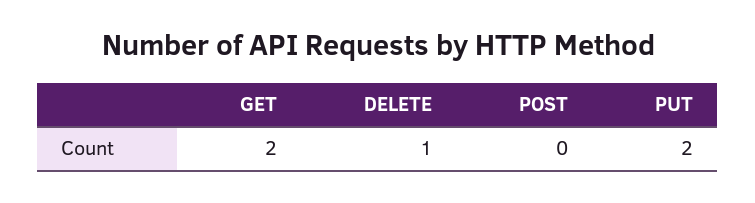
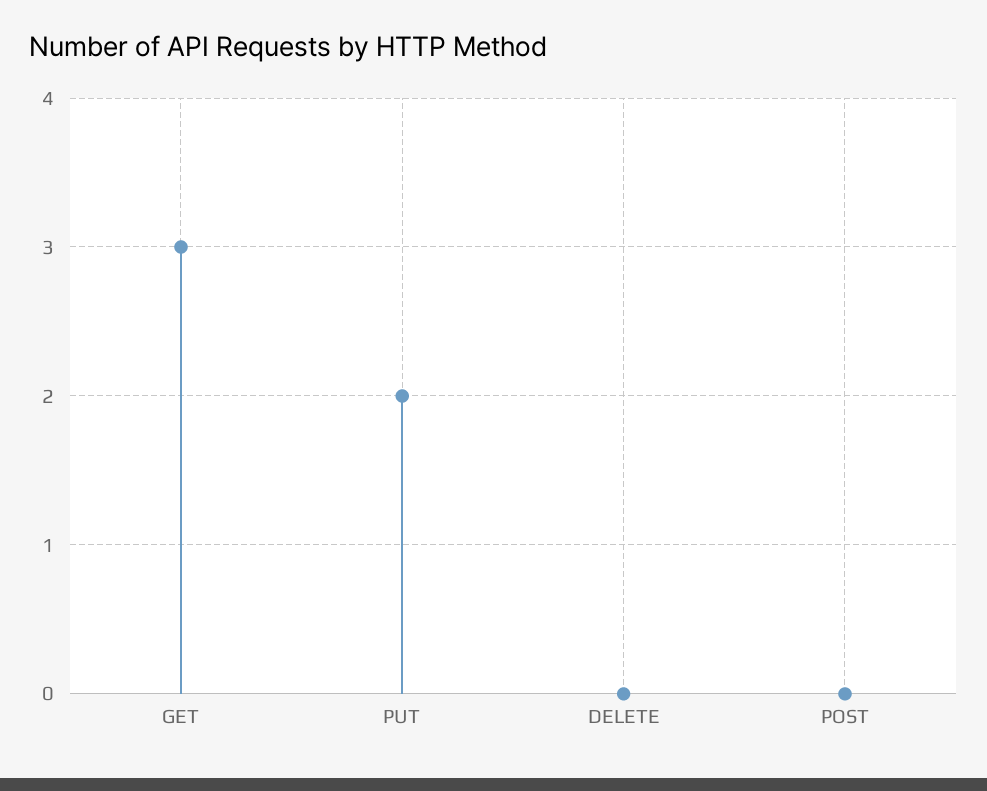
GET: 2 -> 3
DELETE: 1 -> 0

